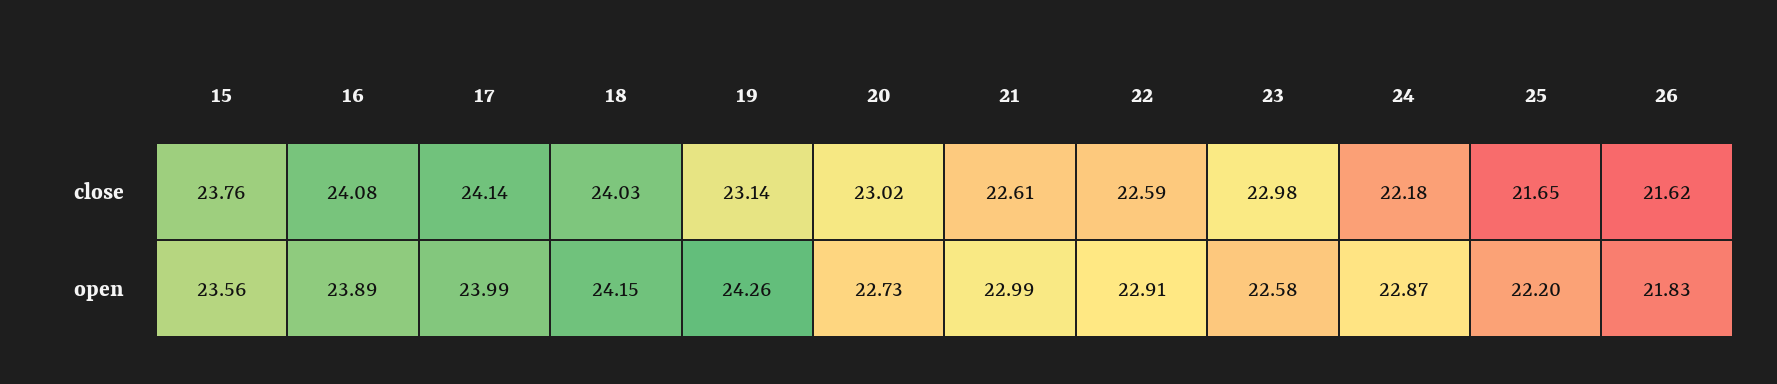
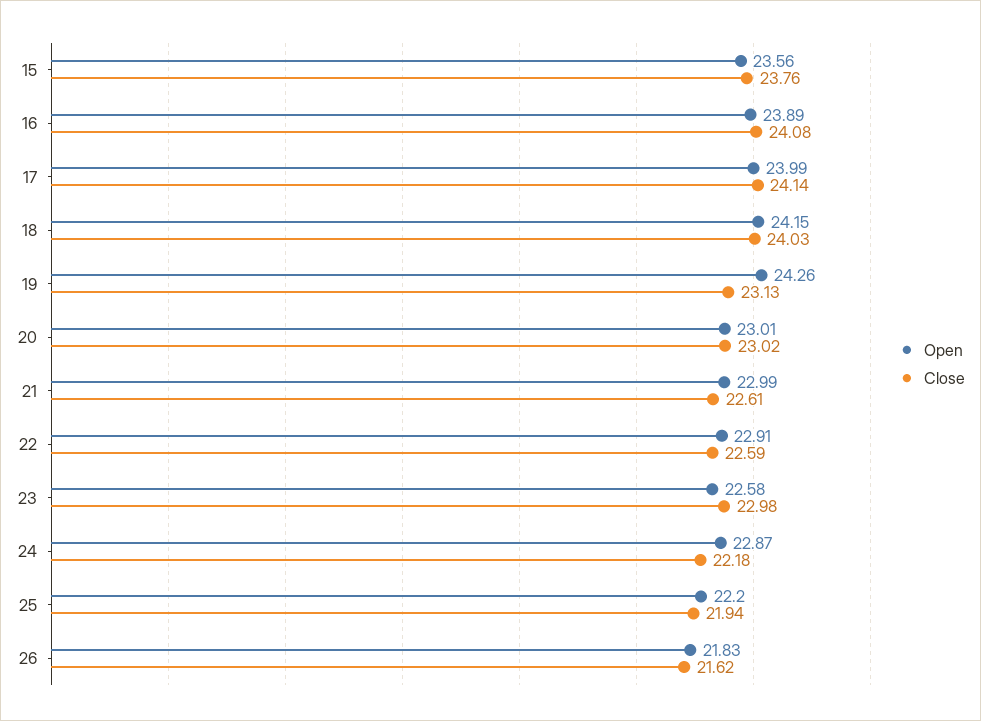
close, 19: 23.14 -> 23.13
close, 25: 21.65 -> 21.94
open, 20: 22.73 -> 23.01

